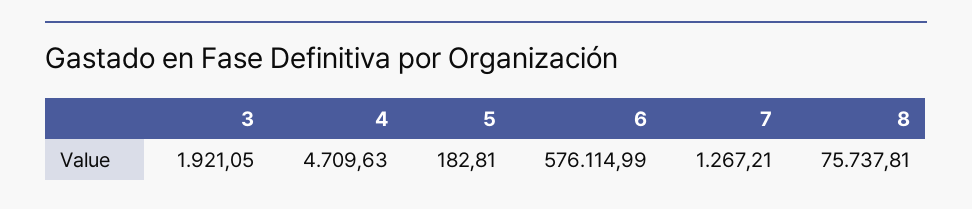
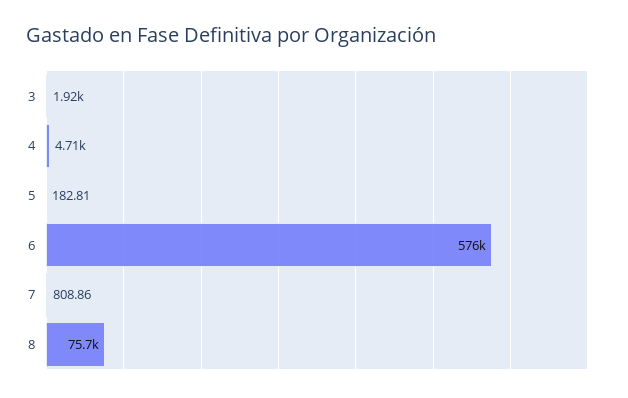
7: 1267.21 -> 808.86

